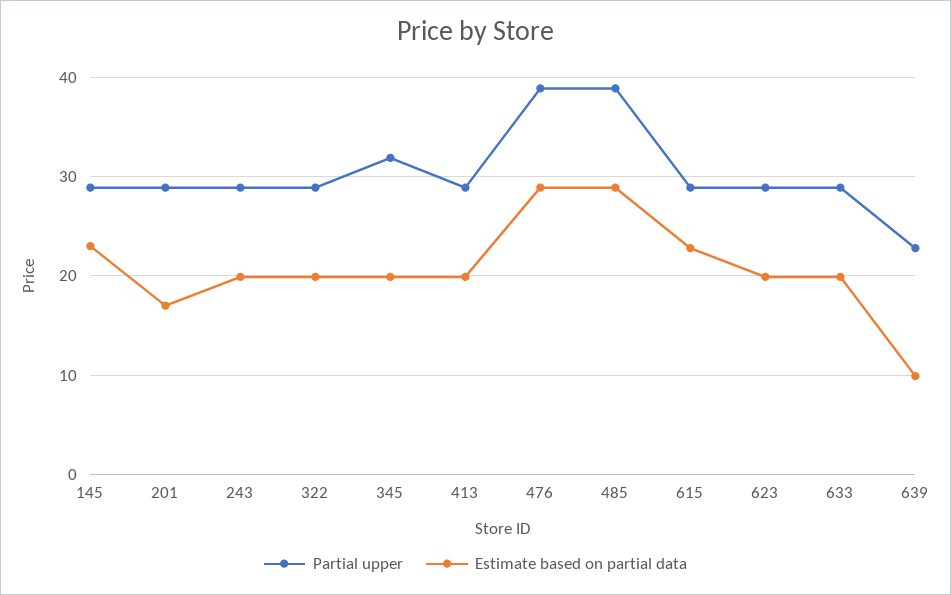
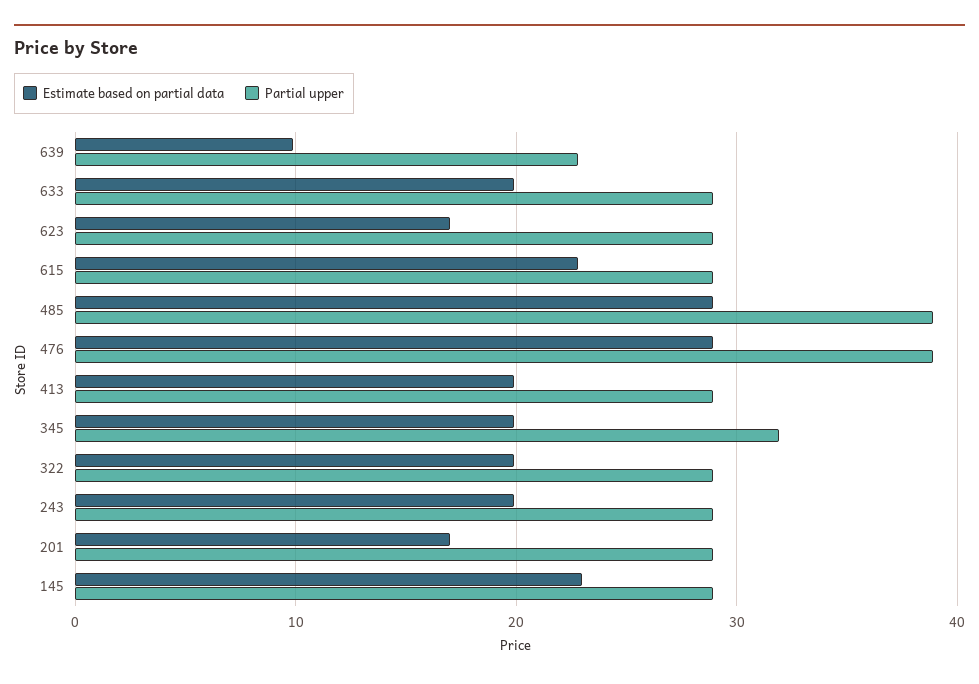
Estimate based on partial data, 623: 20 -> 17

